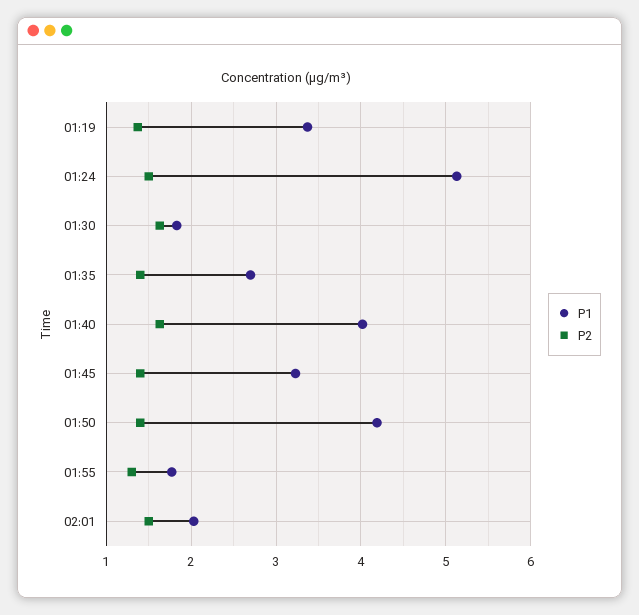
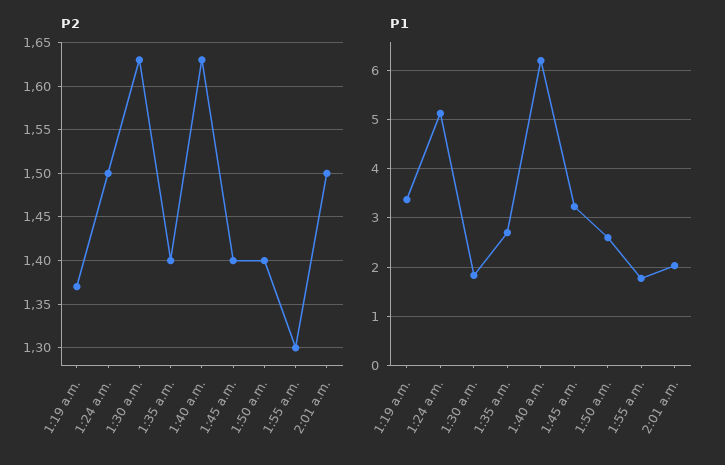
P1, 01:40: 4 -> 6.2
P1, 01:50: 4.2 -> 2.6

